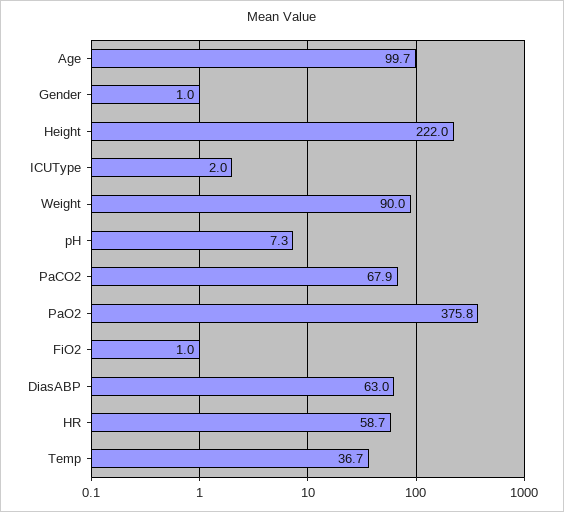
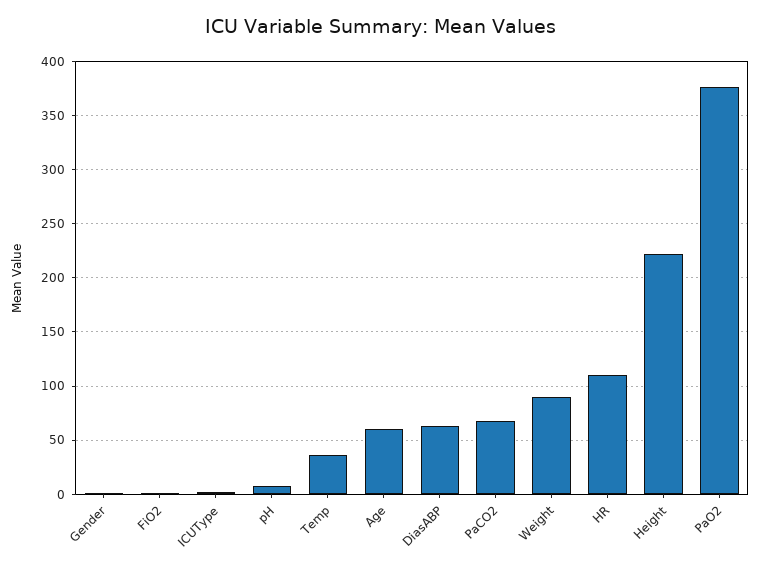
Age: 99.7 -> 60
HR: 58.7 -> 110

